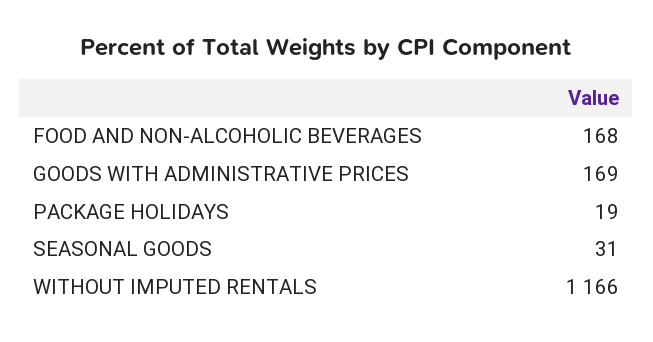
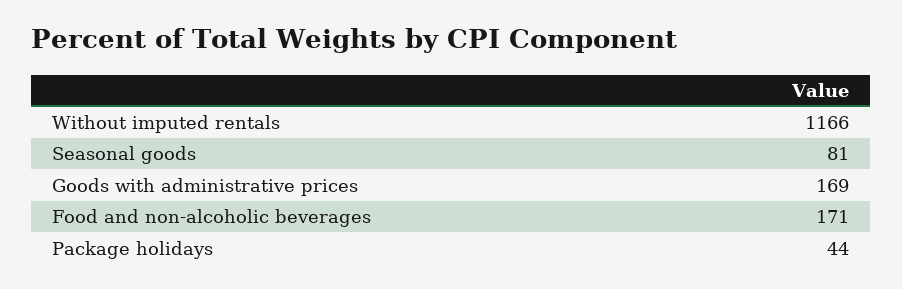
FOOD AND NON-ALCOHOLIC BEVERAGES: 168 -> 171
PACKAGE HOLIDAYS: 19 -> 44
SEASONAL GOODS: 31 -> 81

